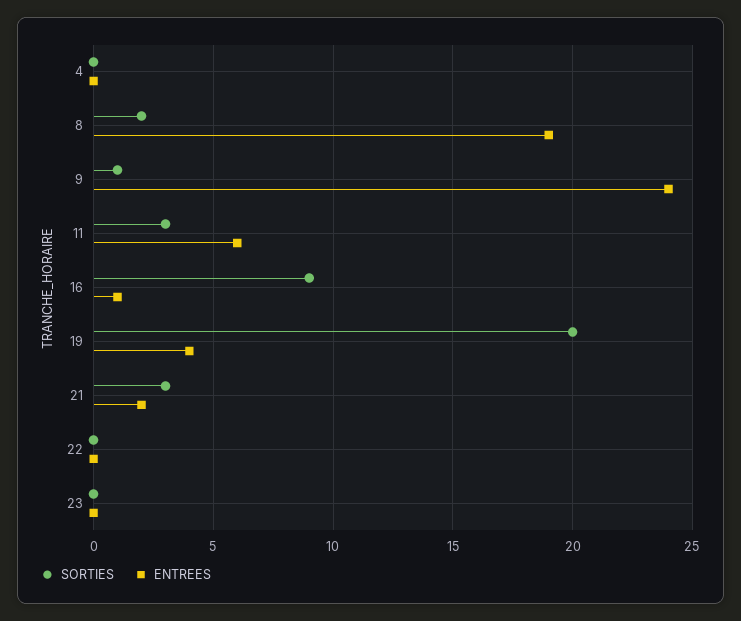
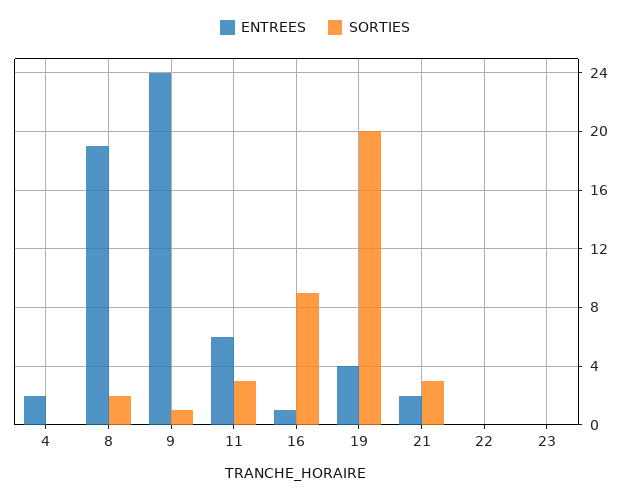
ENTREES, 4: 0 -> 2

